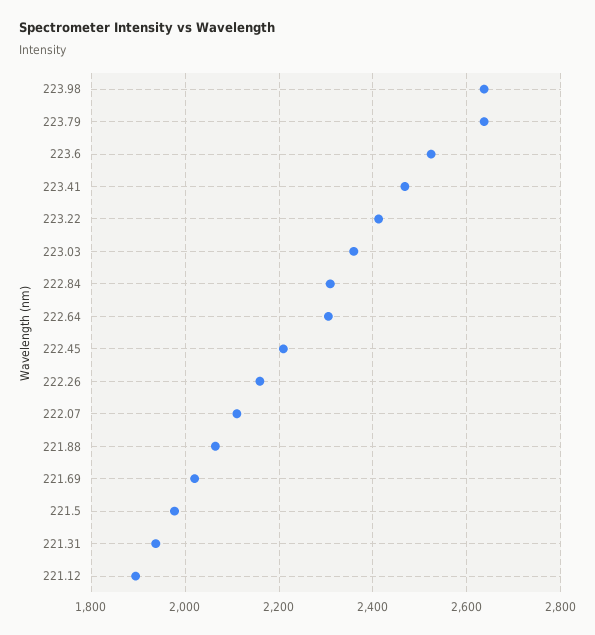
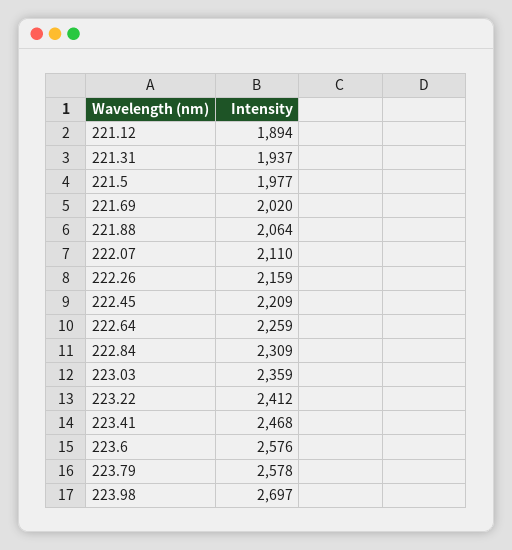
223.98: 2640 -> 2697
223.79: 2640 -> 2578
223.6: 2520 -> 2576
222.64: 2300 -> 2259

